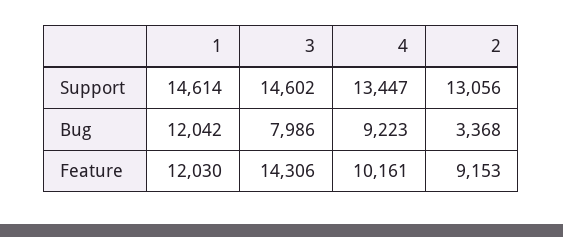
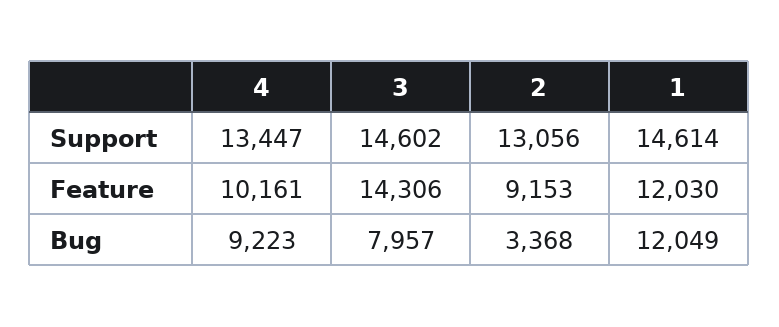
1, Bug: 12042 -> 12049
3, Bug: 7986 -> 7957

